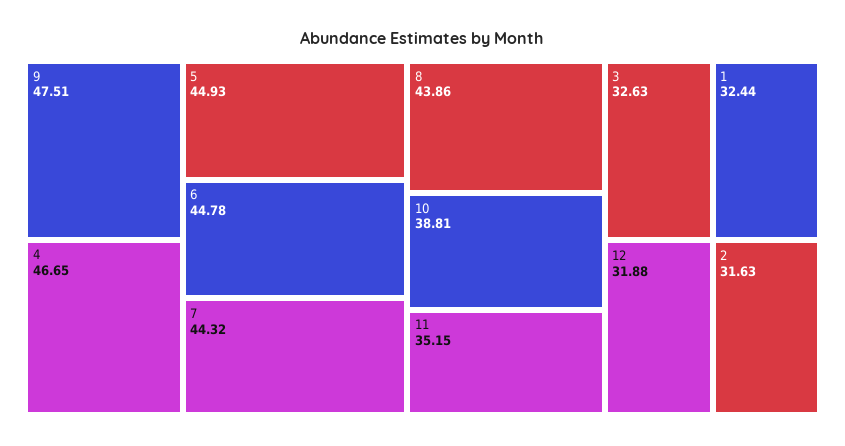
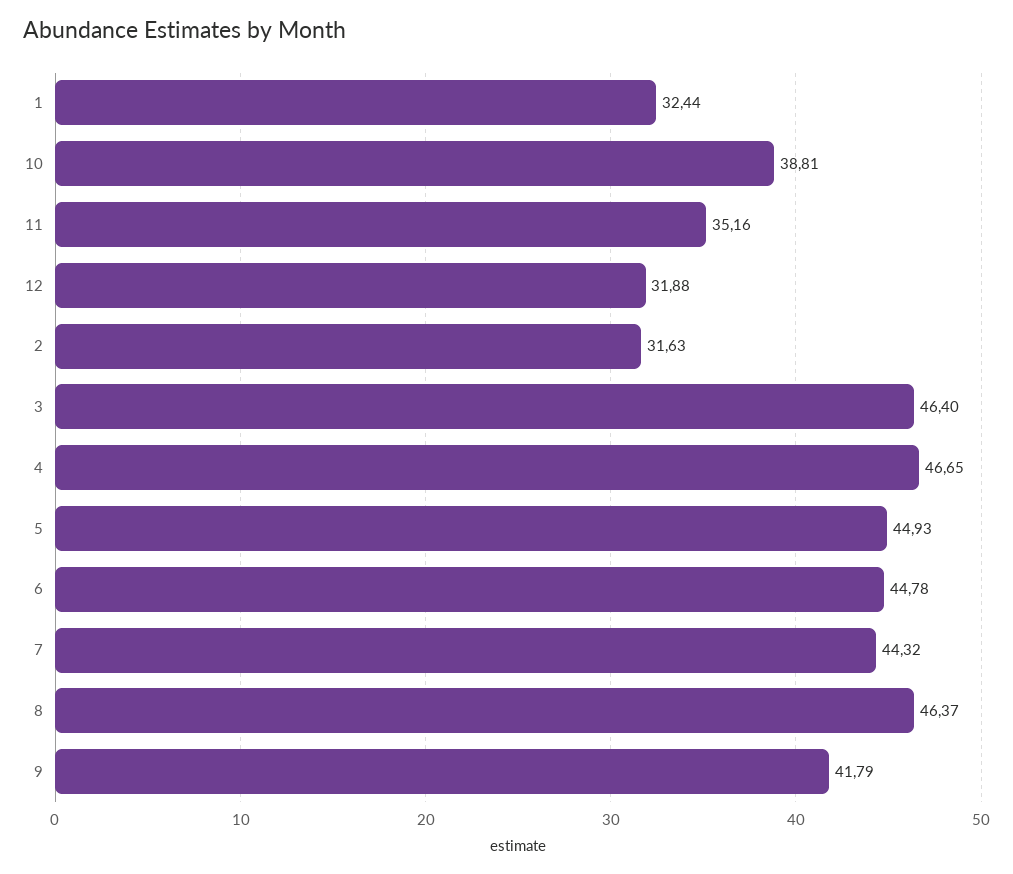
9: 47.51 -> 41.79
8: 43.86 -> 46.37
11: 35.15 -> 35.16
3: 32.63 -> 46.4

